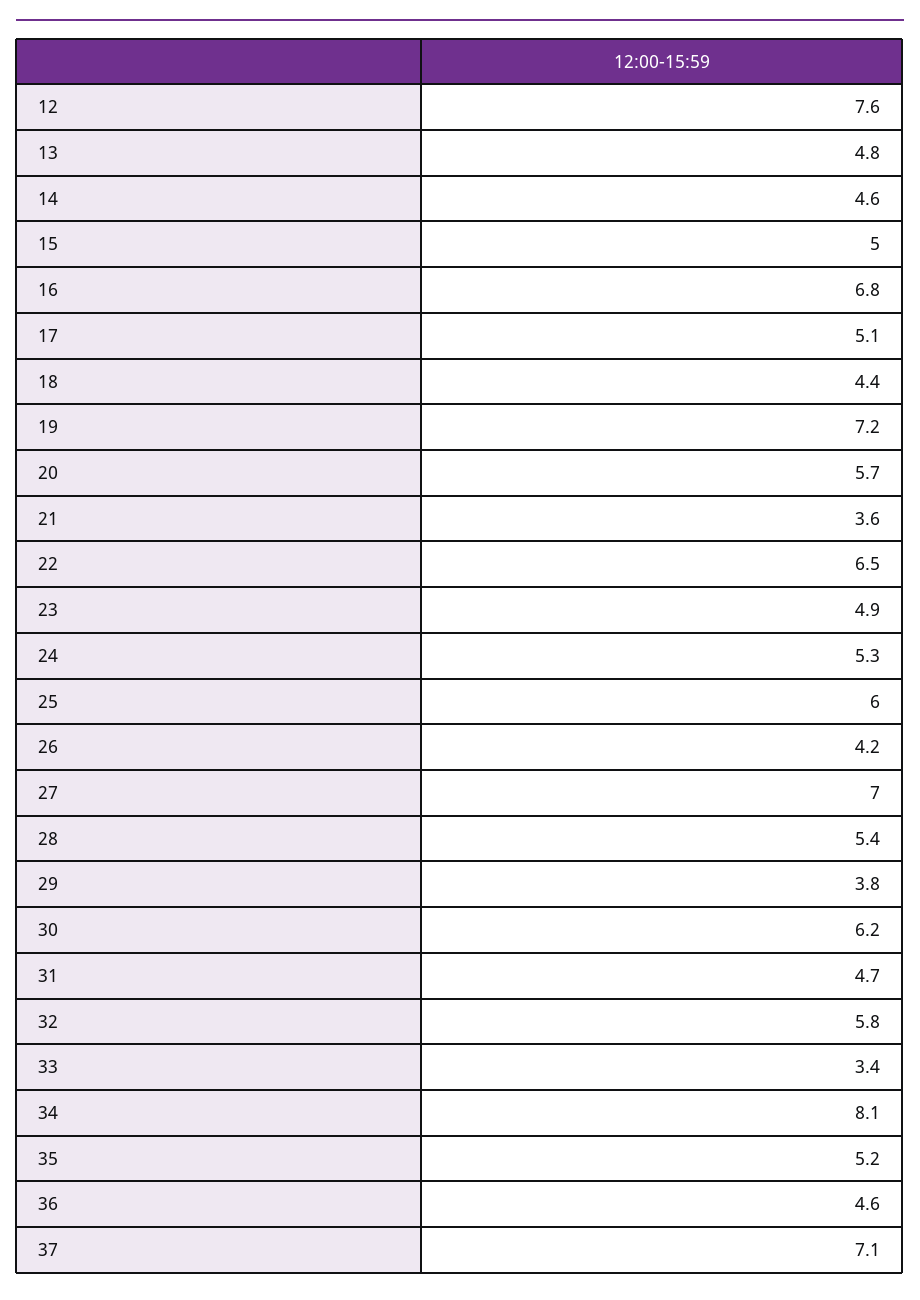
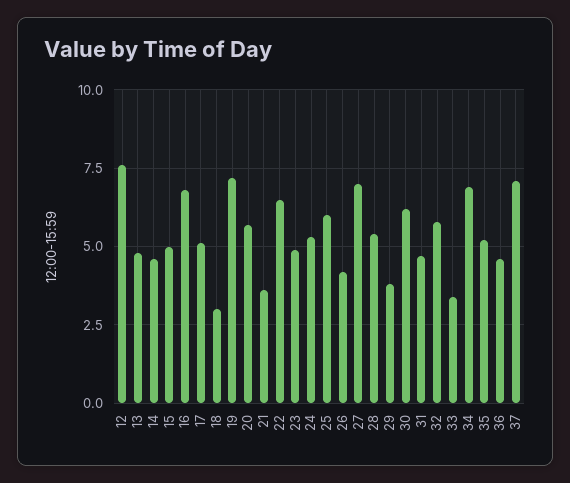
18: 4.4 -> 3
34: 8.1 -> 7

